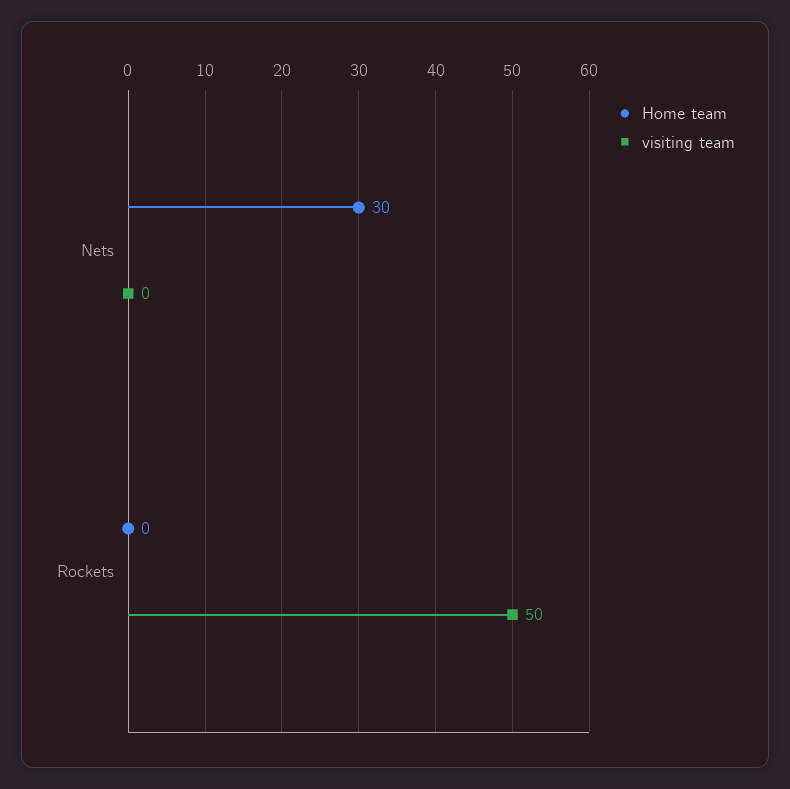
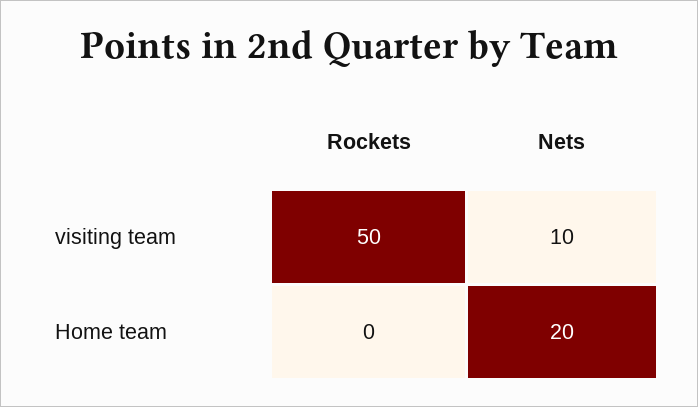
Home team, Nets: 30 -> 20
visiting team, Nets: 0 -> 10

